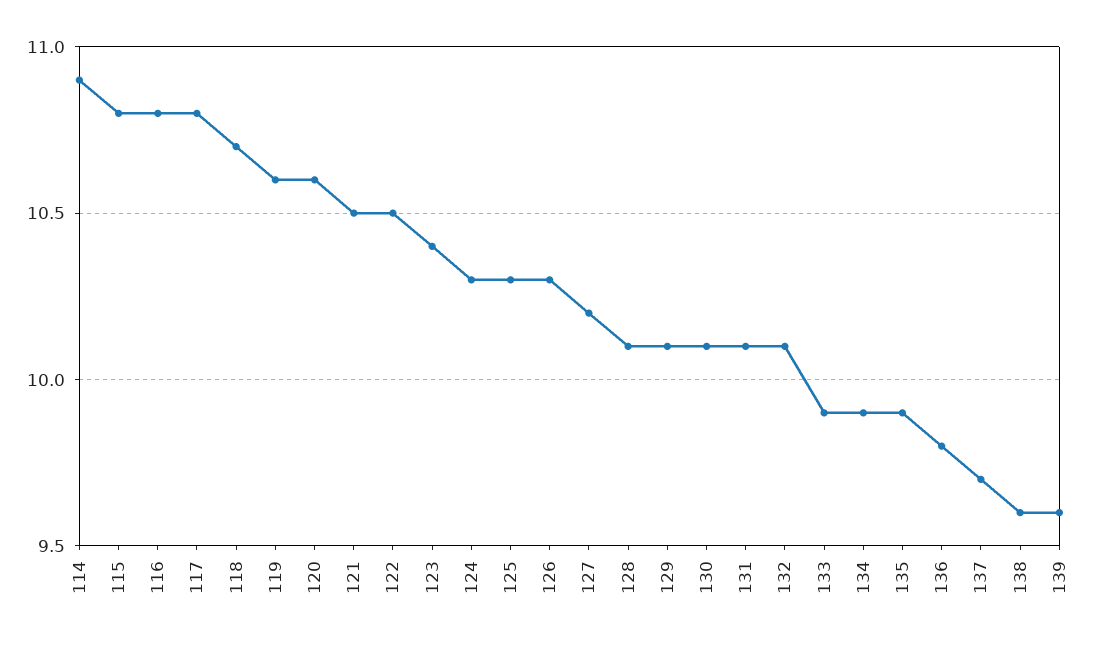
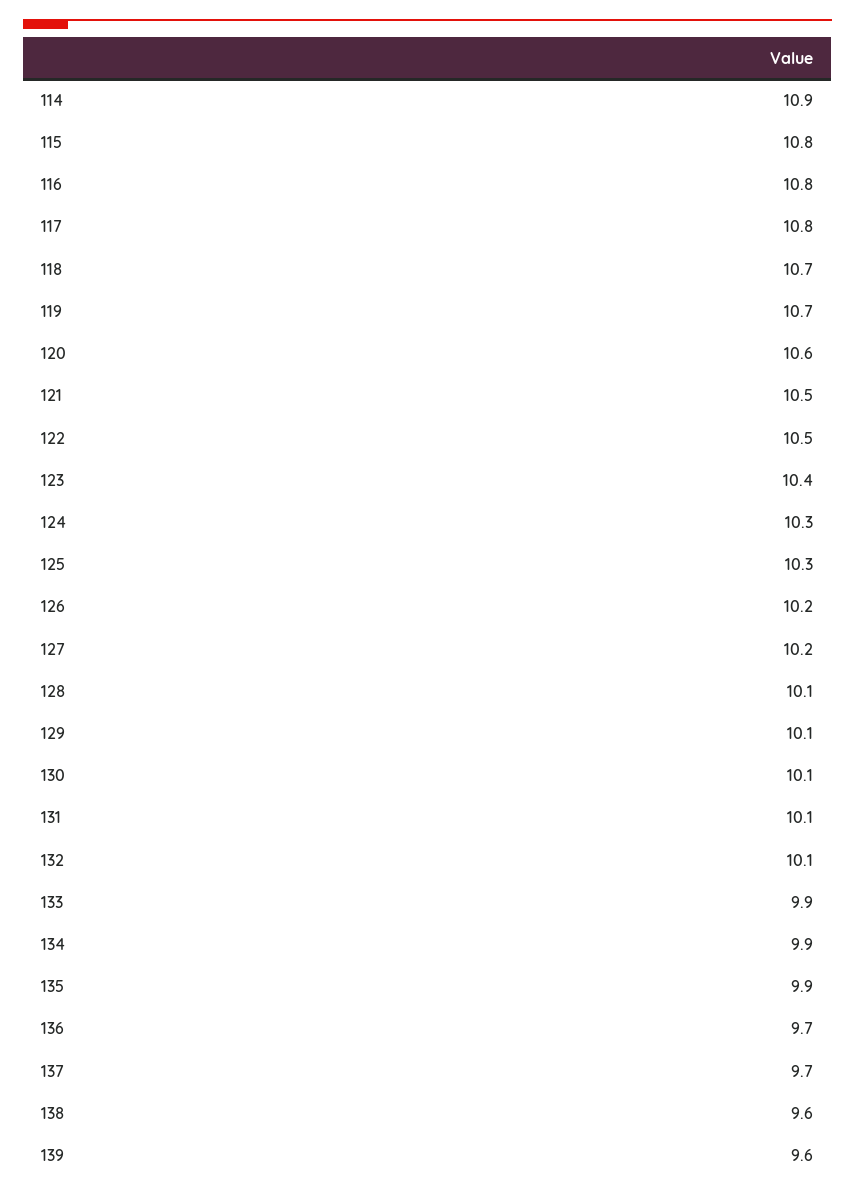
119: 10.6 -> 10.7
126: 10.3 -> 10.2
136: 9.8 -> 9.7

